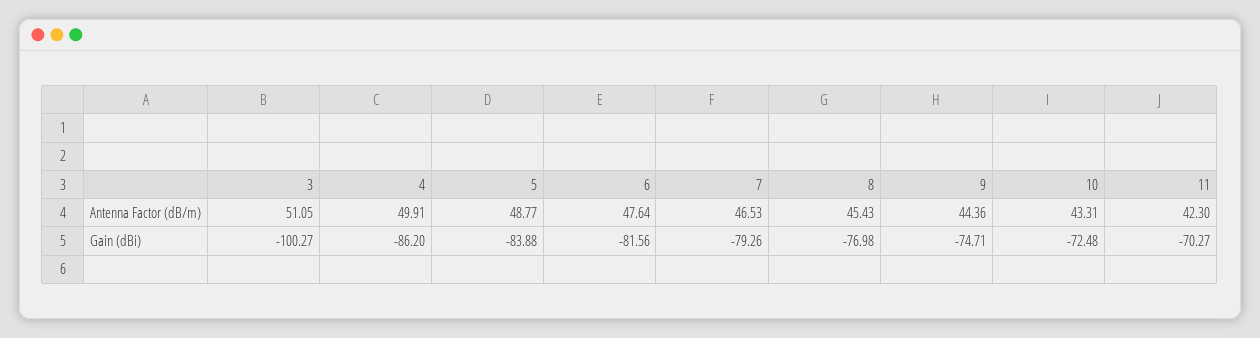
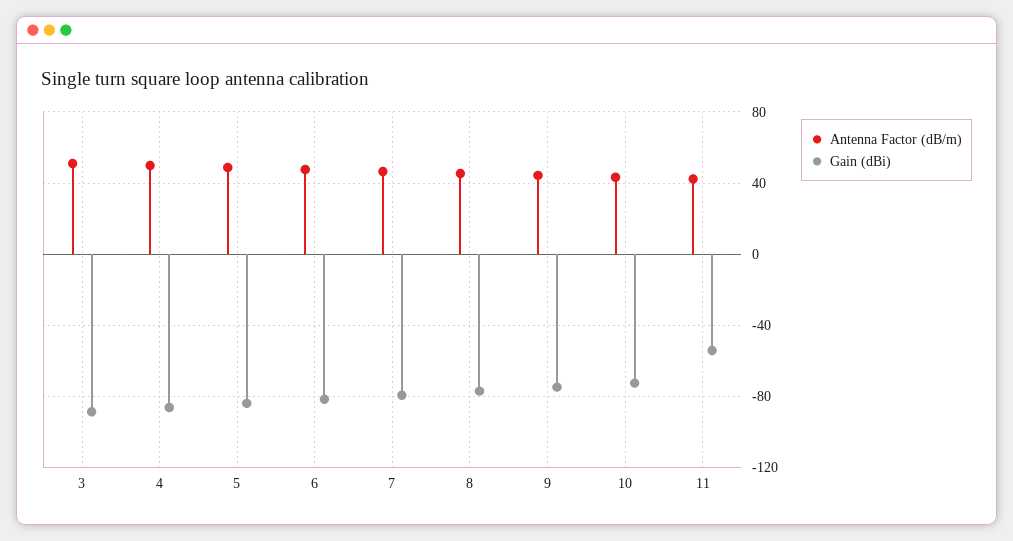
Gain (dBi), 3: -100.27 -> -90
Gain (dBi), 11: -70.27 -> -55

